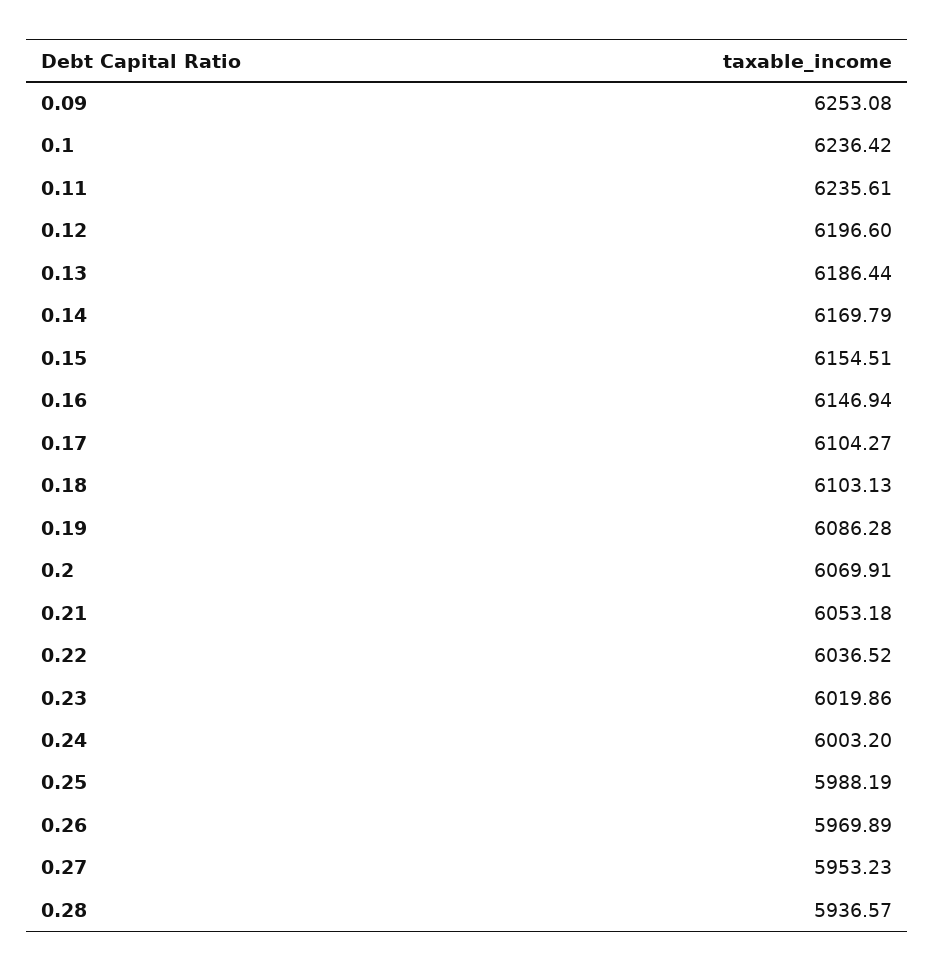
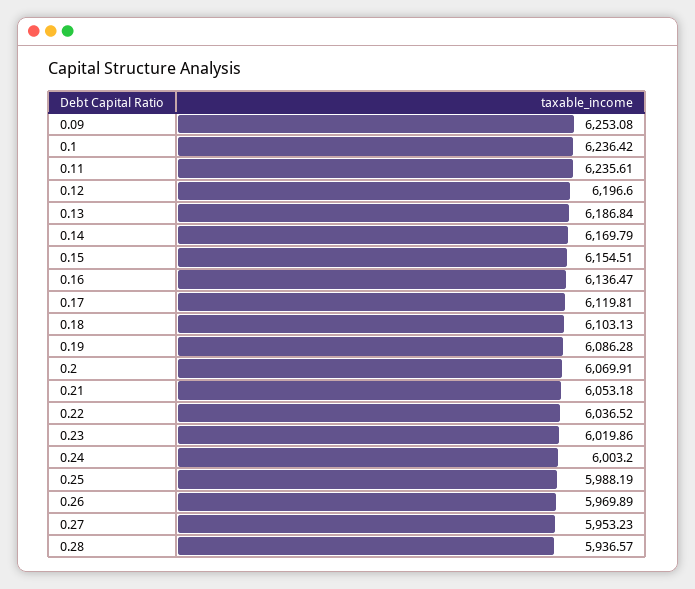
0.13: 6186.44 -> 6186.84
0.16: 6146.94 -> 6136.47
0.17: 6104.27 -> 6119.81

